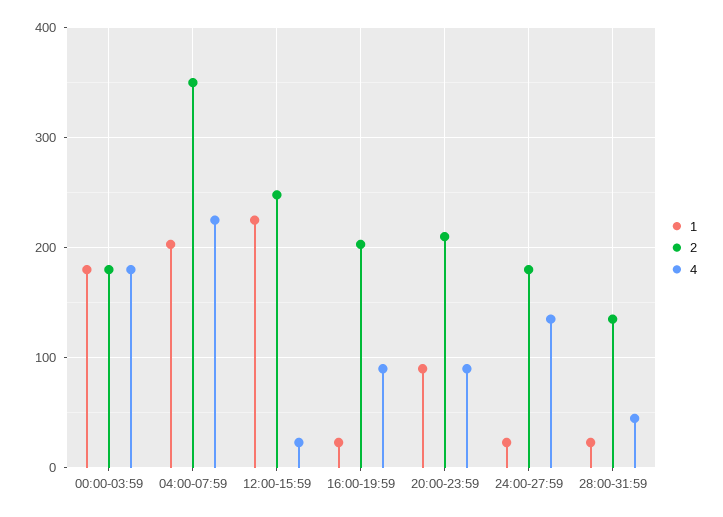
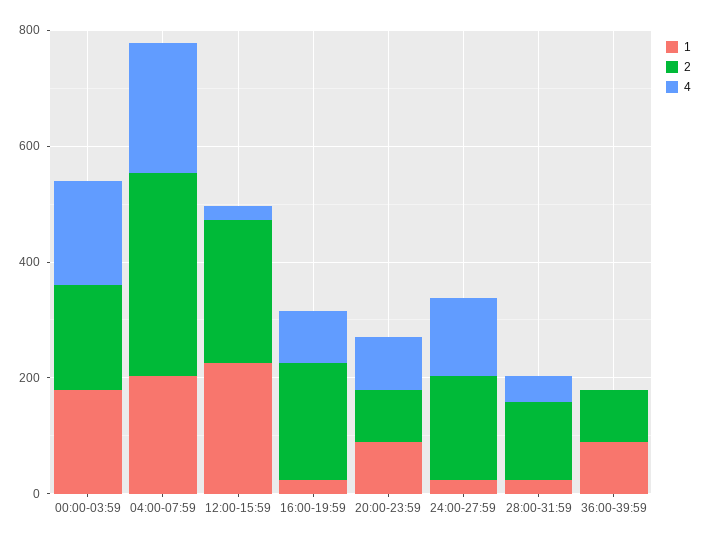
2, 20:00-23:59: 210 -> 100
1, 36:00-39:59: none -> 100
2, 36:00-39:59: none -> 100
4, 36:00-39:59: none -> 0

